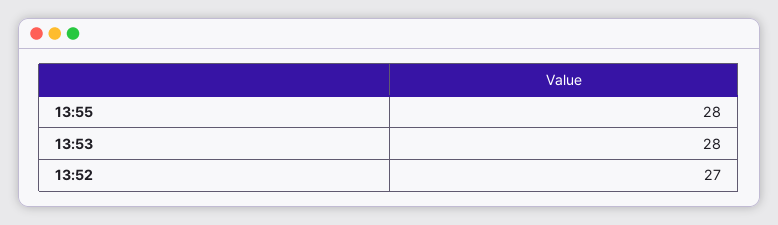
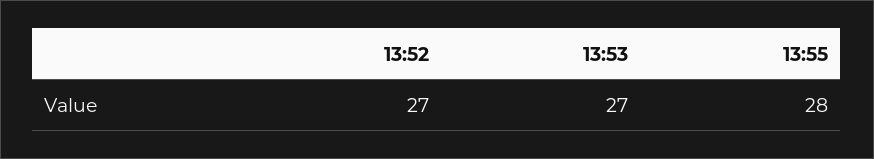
13:53: 28 -> 27

